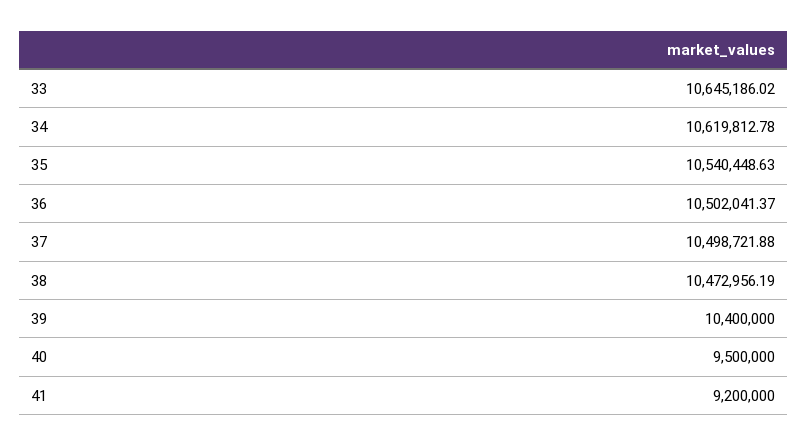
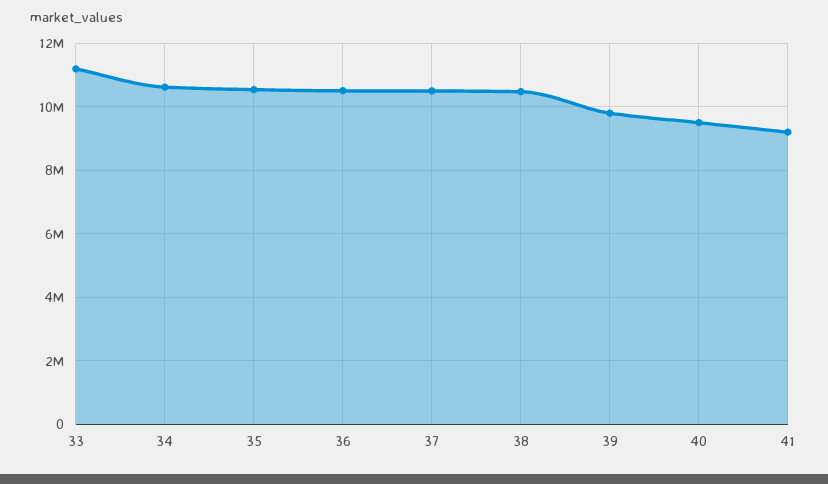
33: 10645186.02 -> 11200000
39: 10400000 -> 9800000

